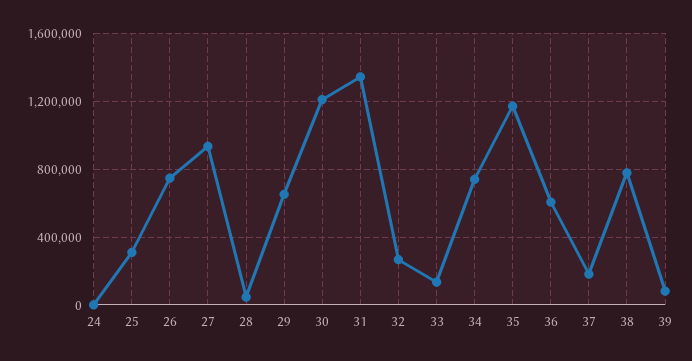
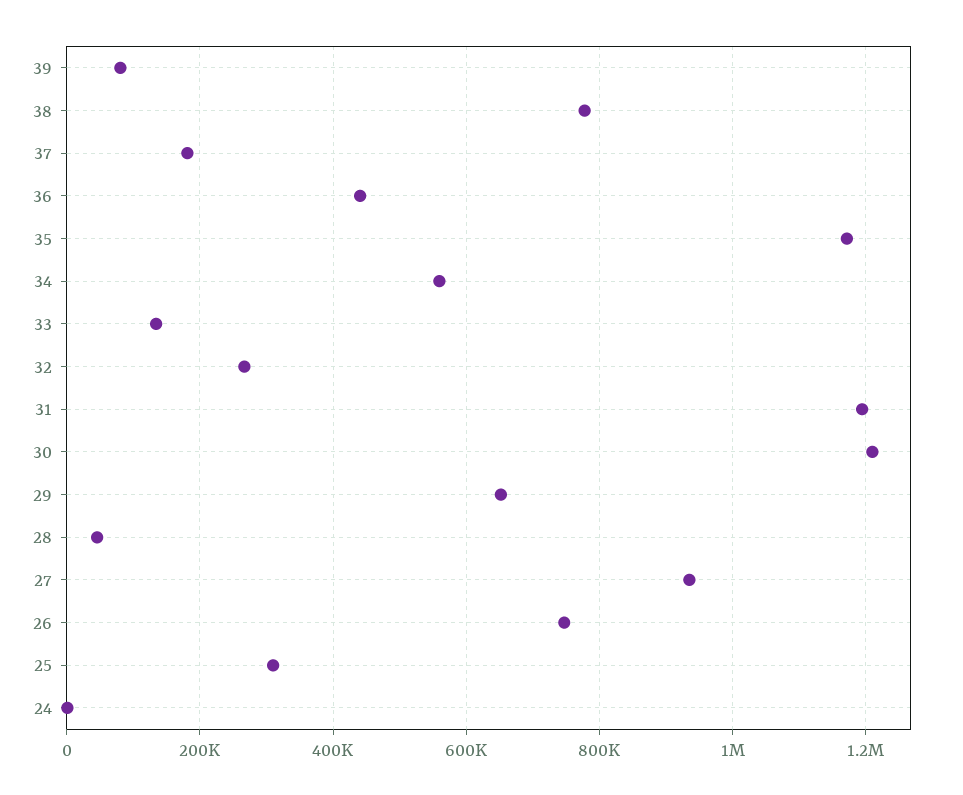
31: 1350000 -> 1200000
34: 750000 -> 560000
36: 600000 -> 440000

